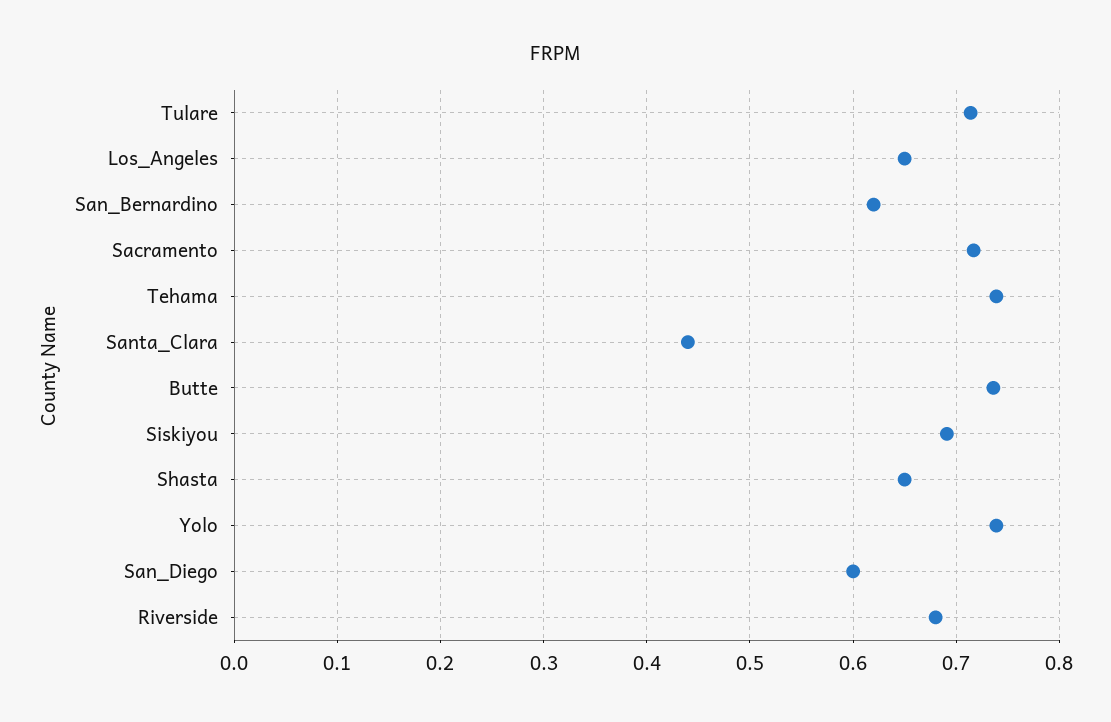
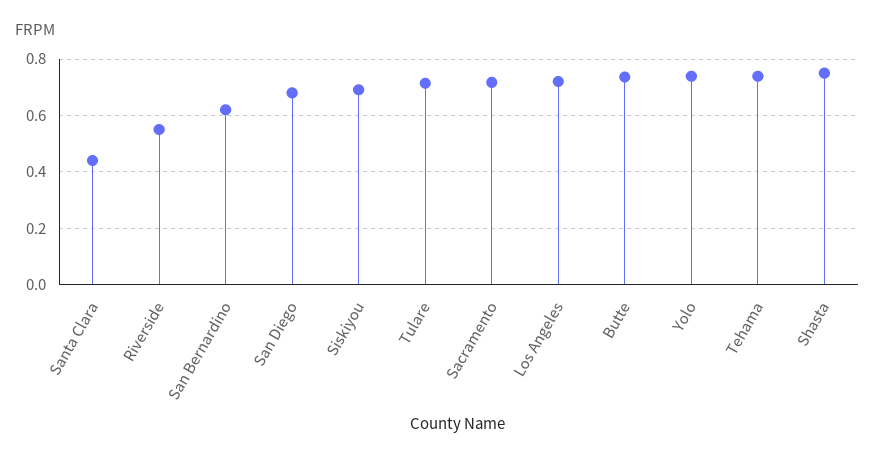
Los_Angeles: 0.65 -> 0.725
Shasta: 0.65 -> 0.75
San_Diego: 0.6 -> 0.675
Riverside: 0.68 -> 0.55

